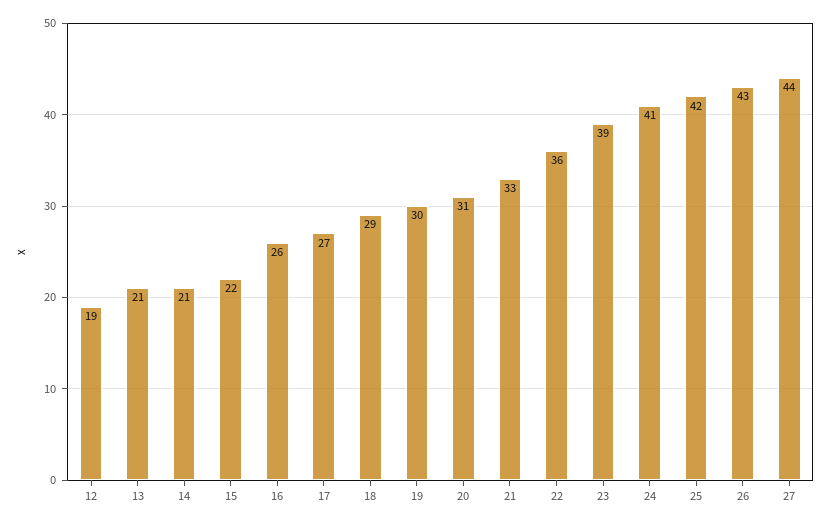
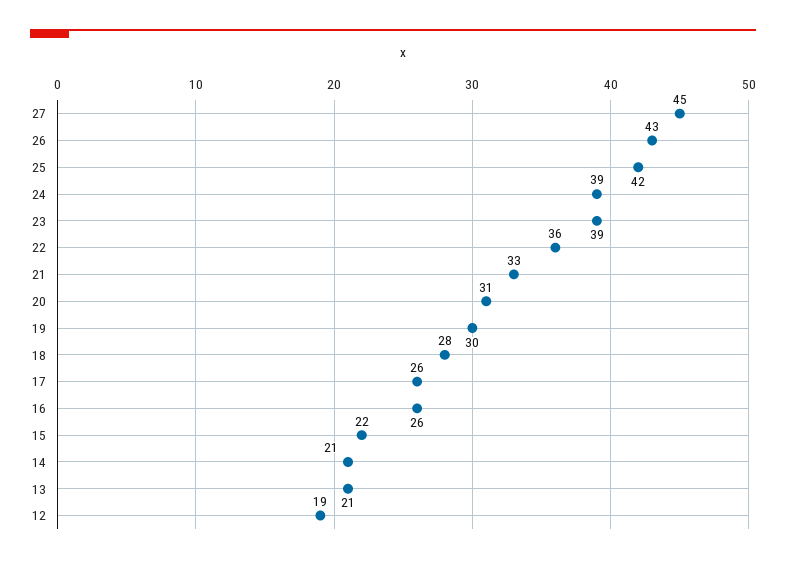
17: 27 -> 26
18: 29 -> 28
24: 41 -> 39
27: 44 -> 45

